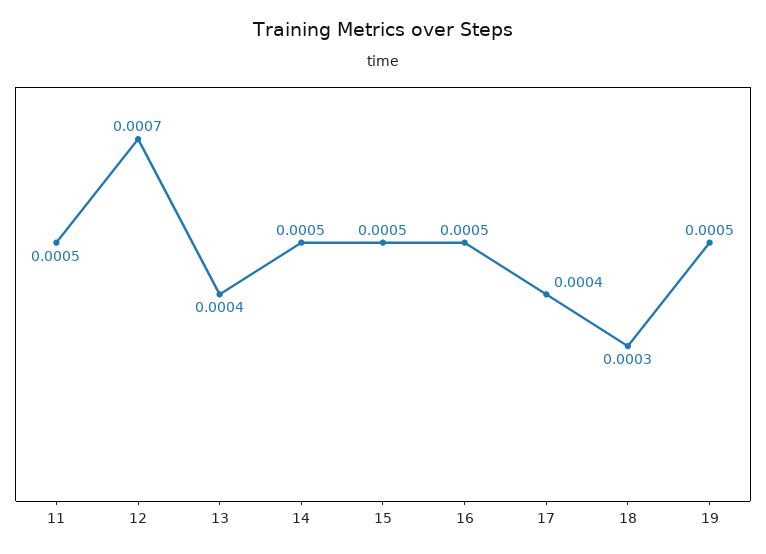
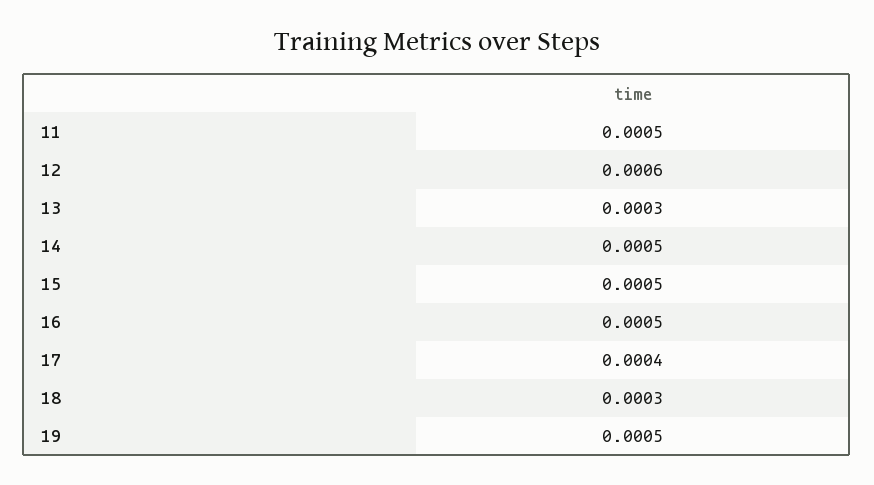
12: 0.0007 -> 0.0006
13: 0.0004 -> 0.0003

